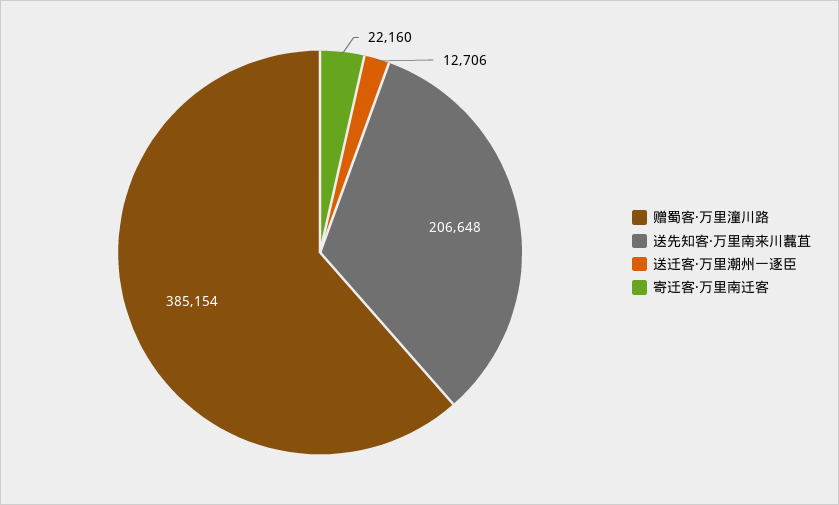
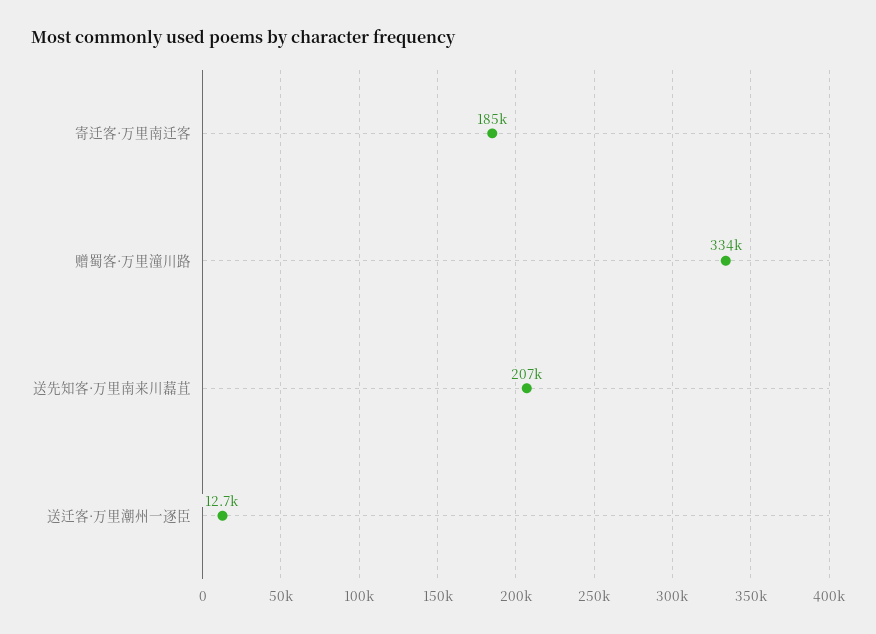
赠蜀客·万里潼川路: 385154 -> 334000
寄迁客·万里南迁客: 22160 -> 185000

